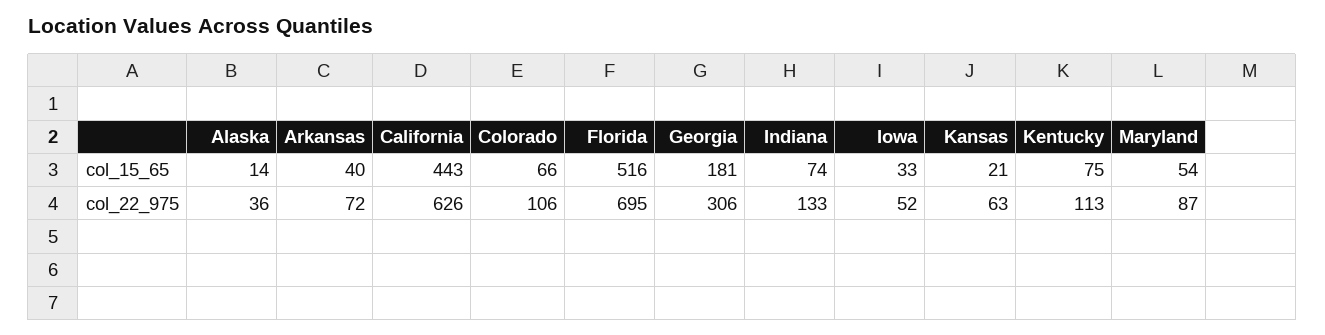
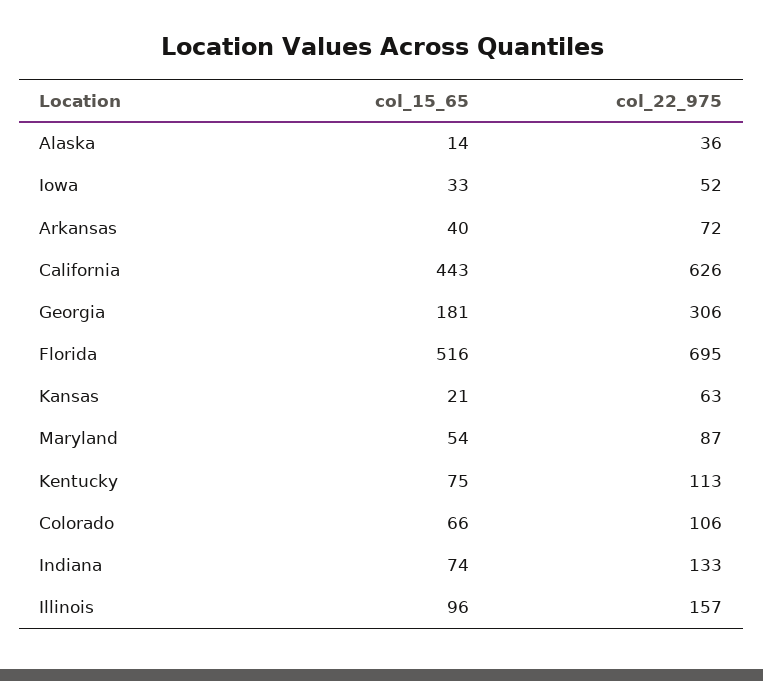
Illinois, col_15_65: none -> 96
Illinois, col_22_975: none -> 157

